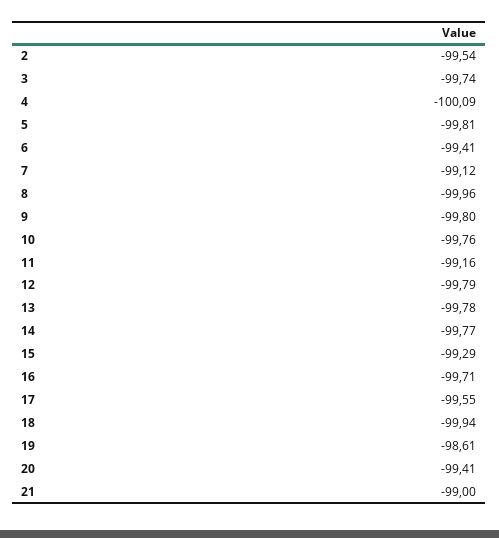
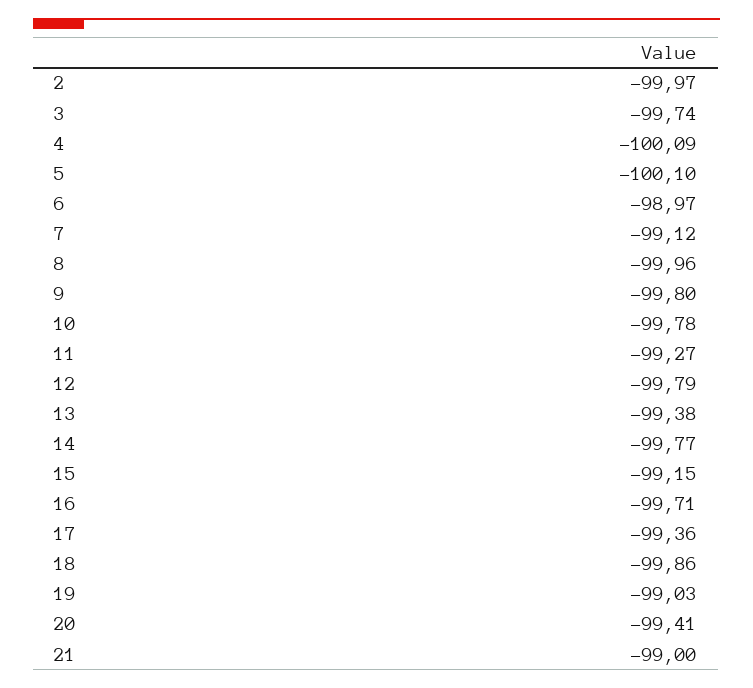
2: -99.54 -> -99.97
5: -99.81 -> -100.1
6: -99.41 -> -98.97
10: -99.76 -> -99.78
11: -99.16 -> -99.27
13: -99.78 -> -99.38
15: -99.29 -> -99.15
17: -99.55 -> -99.36
18: -99.94 -> -99.86
19: -98.61 -> -99.03

